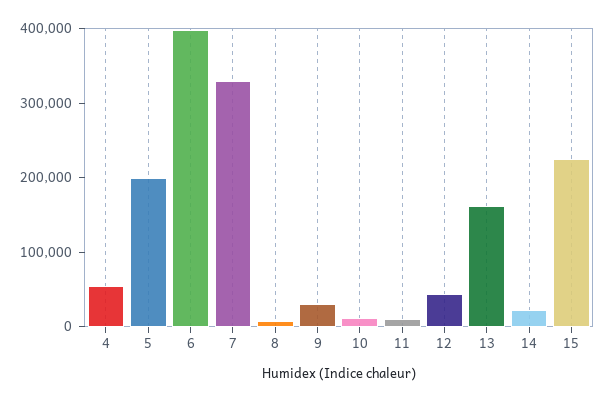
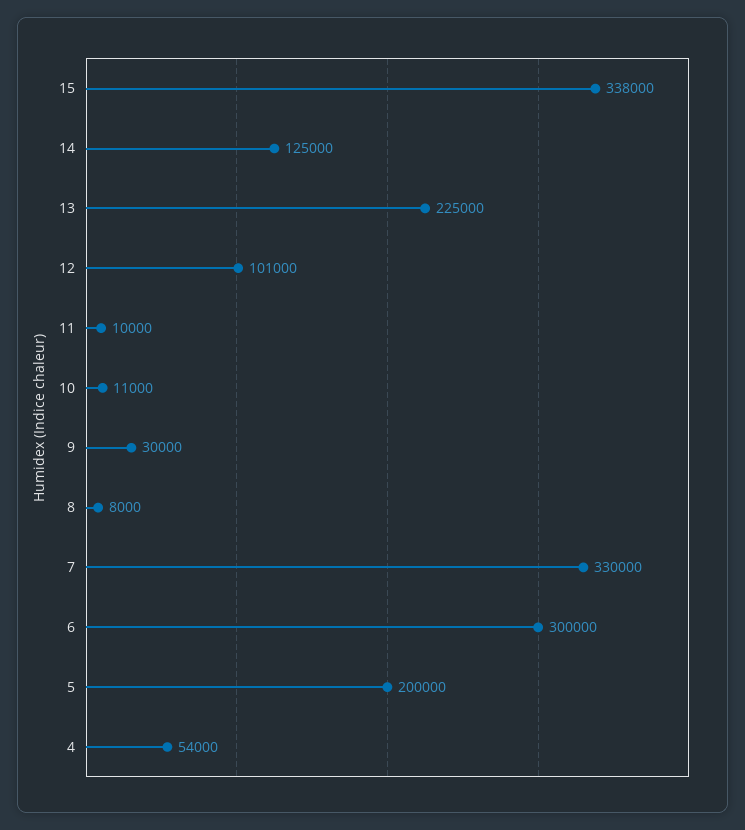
6: 400000 -> 300000
12: 40000 -> 101000
13: 160000 -> 225000
14: 20000 -> 125000
15: 220000 -> 338000

